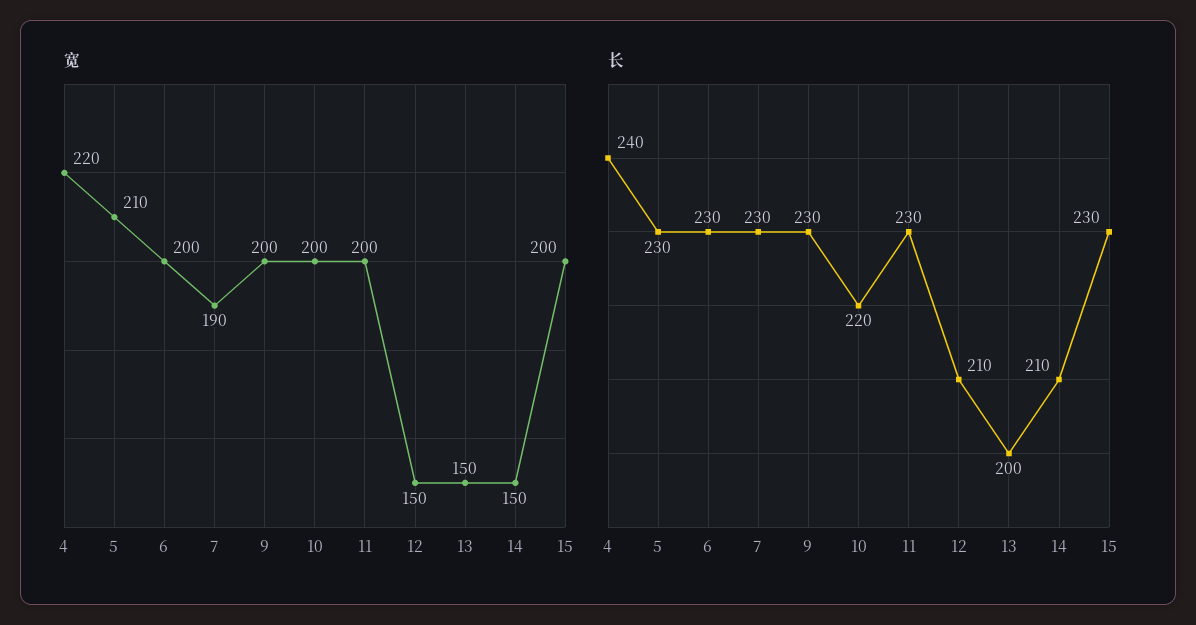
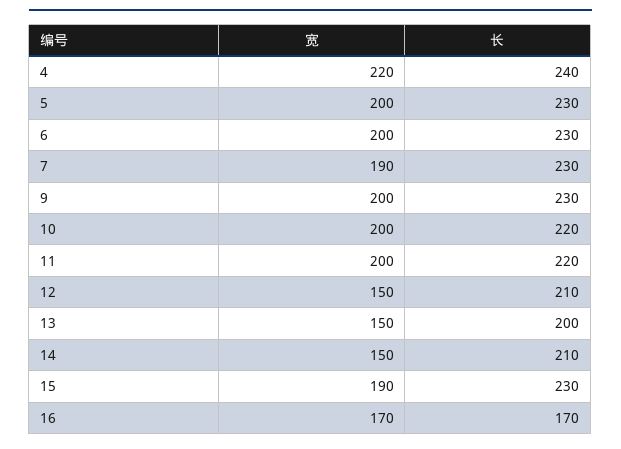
宽, 5: 210 -> 200
宽, 15: 200 -> 190
长, 11: 230 -> 220
宽, 16: none -> 170
长, 16: none -> 170

